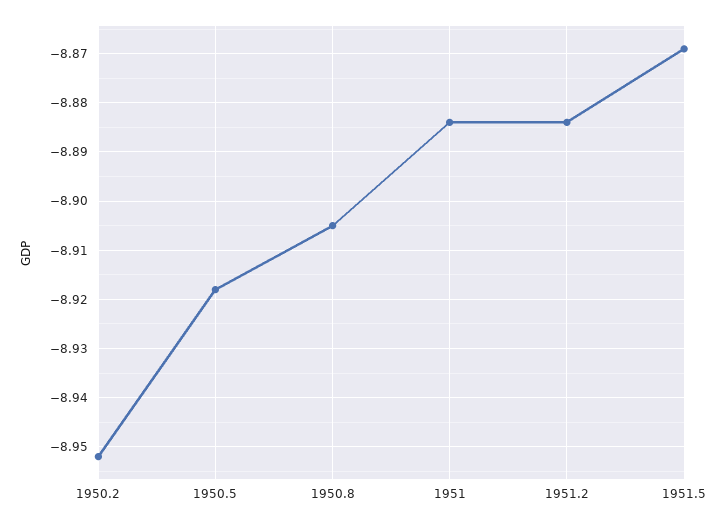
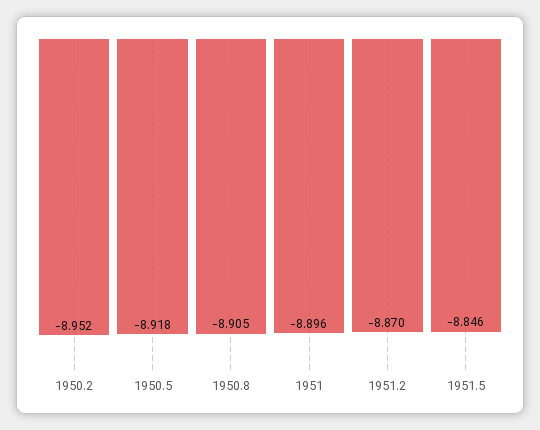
1951: -8.885 -> -8.896
1951.2: -8.885 -> -8.87
1951.5: -8.87 -> -8.846

